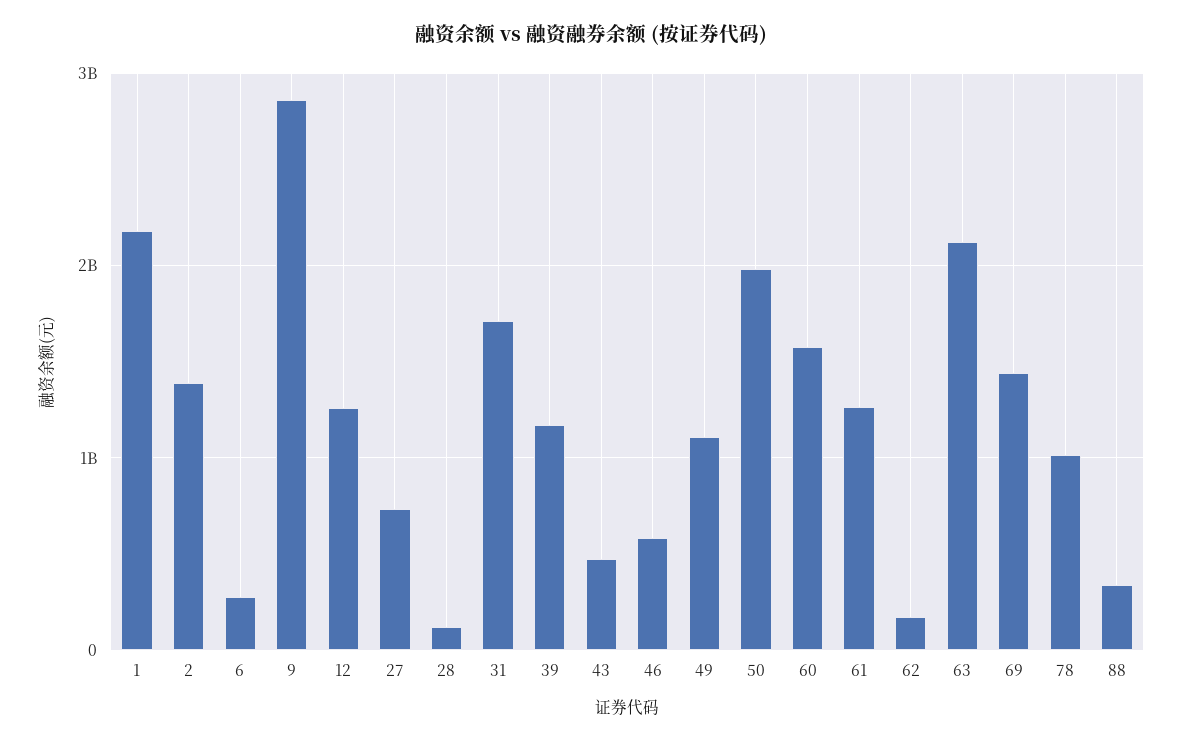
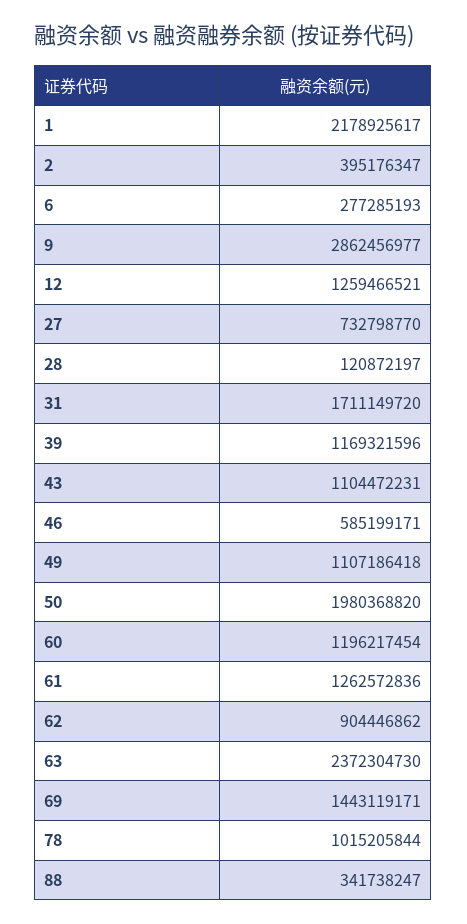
2: 1400000000 -> 395176347
43: 500000000 -> 1104472231
60: 1600000000 -> 1196217454
62: 200000000 -> 904446862
63: 2100000000 -> 2372304730

